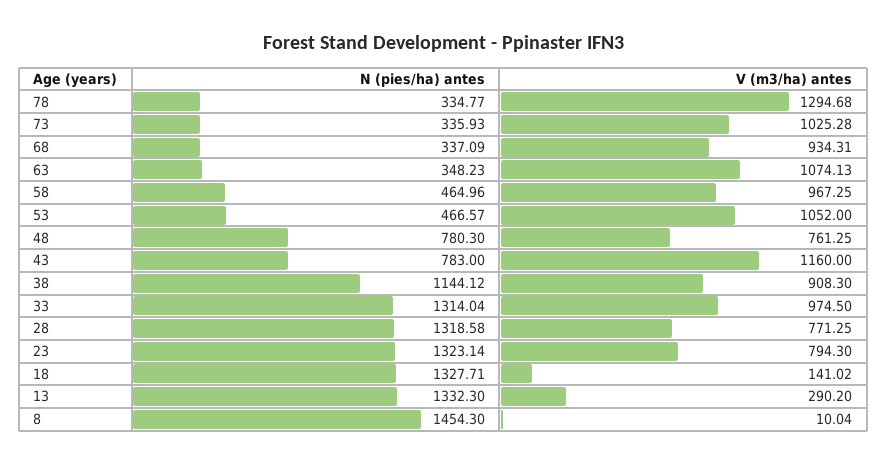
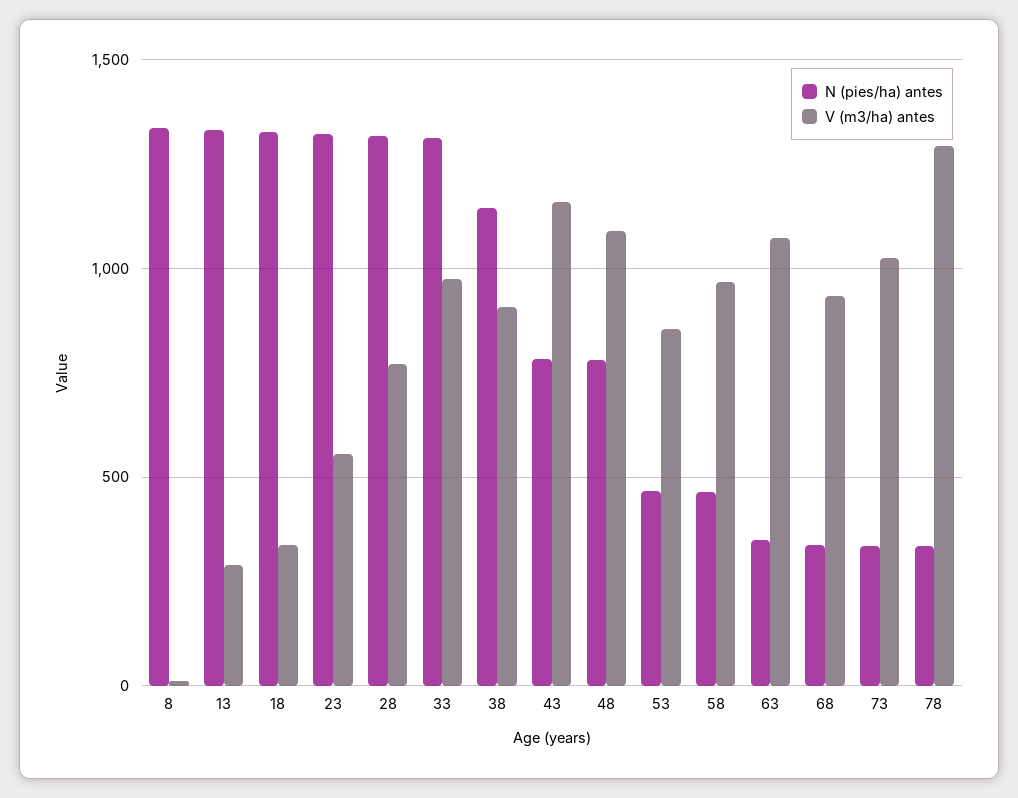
V (m3/ha) antes, 53: 1052 -> 850
V (m3/ha) antes, 48: 761.25 -> 1100
V (m3/ha) antes, 23: 794.3 -> 550
V (m3/ha) antes, 18: 141.02 -> 350
N (pies/ha) antes, 8: 1454.3 -> 1350

